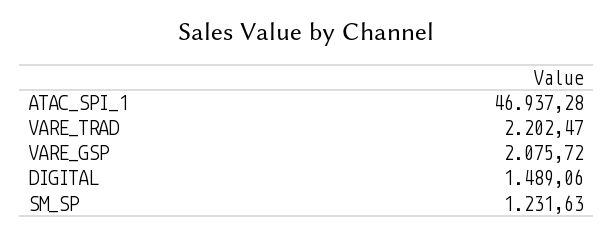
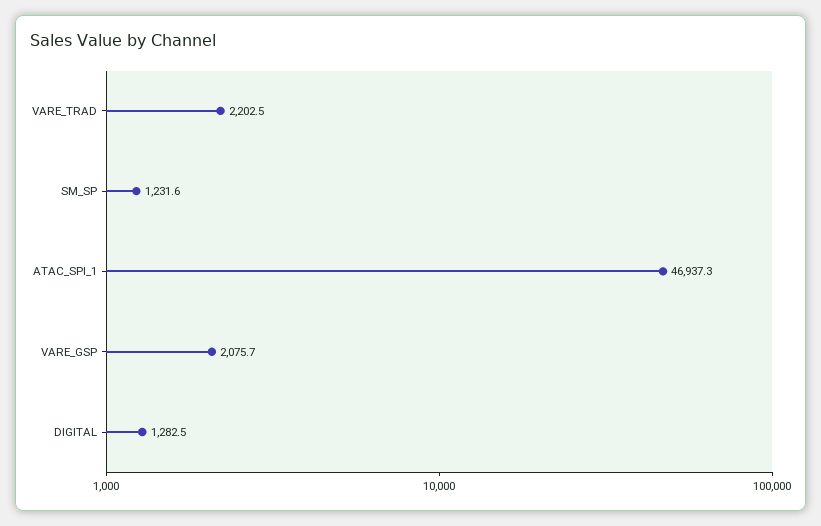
DIGITAL: 1489.06 -> 1282.5

